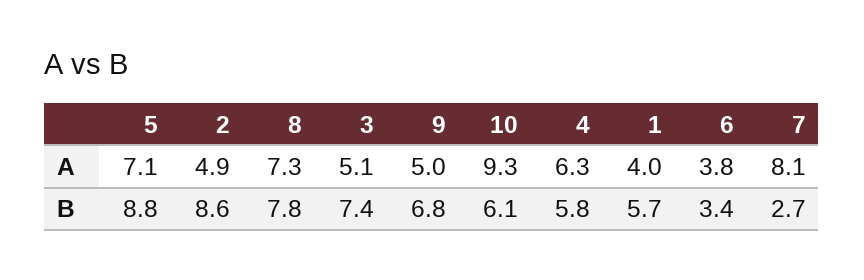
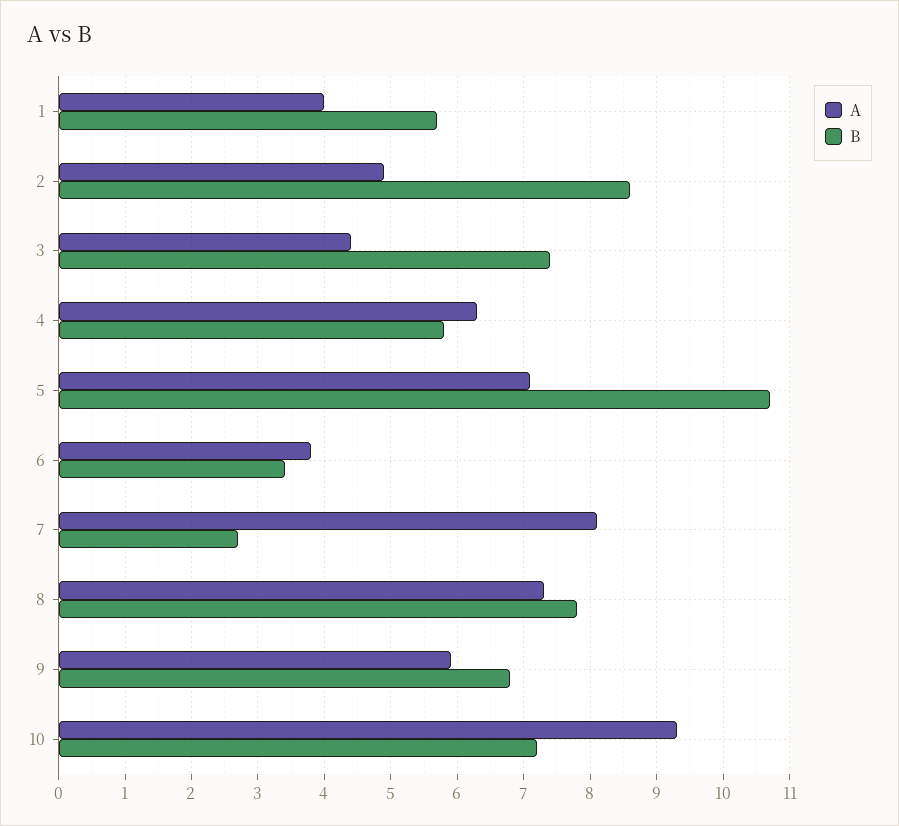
A, 3: 5.1 -> 4.4
A, 9: 5 -> 5.9
B, 5: 8.8 -> 10.7
B, 10: 6.1 -> 7.2

